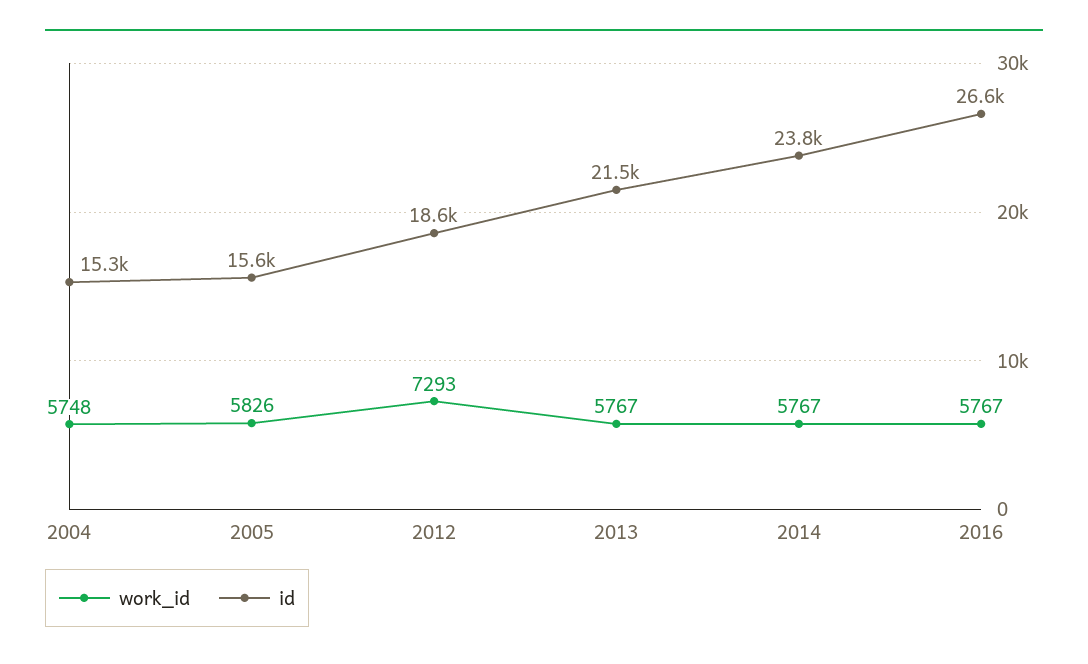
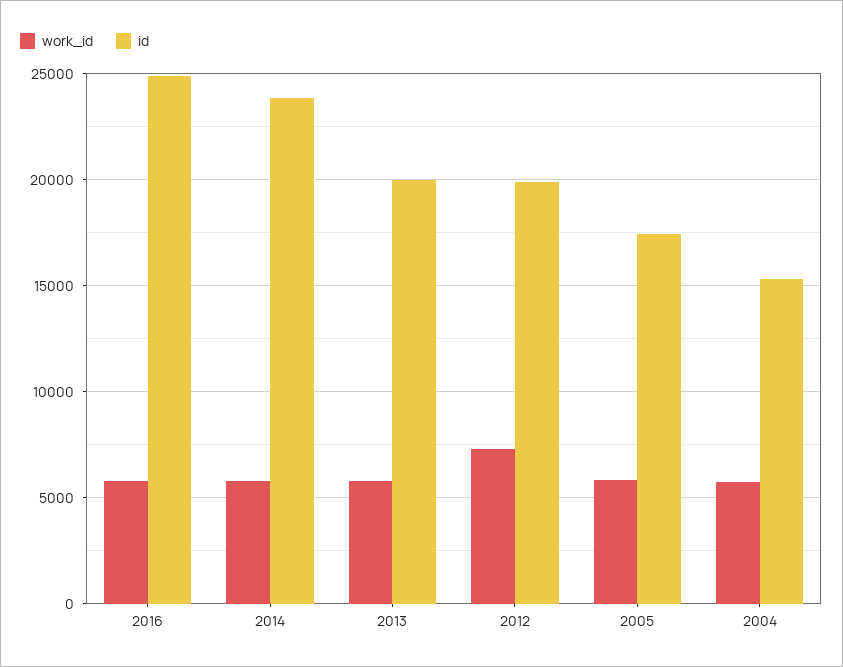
id, 2005: 15600 -> 17500
id, 2012: 18600 -> 20000
id, 2013: 21500 -> 20000
id, 2016: 26600 -> 25000

